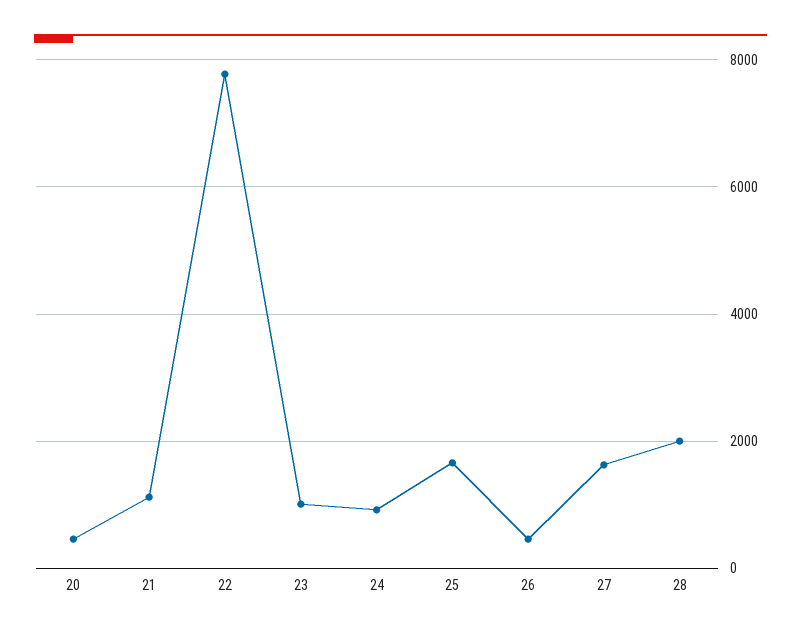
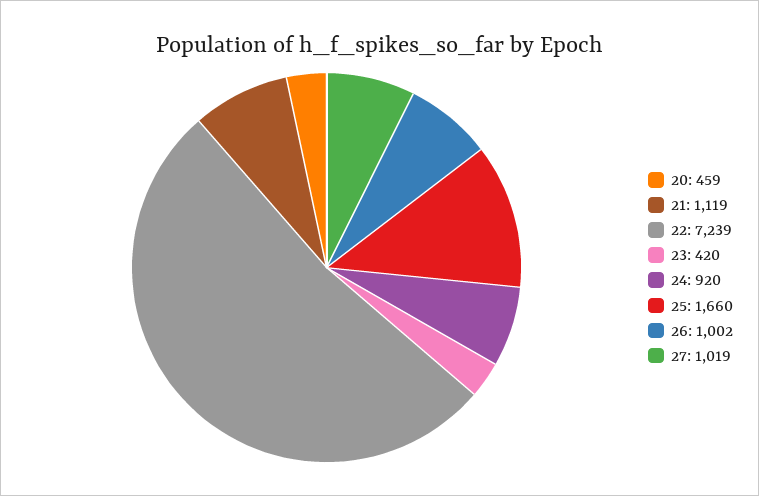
22: 7800 -> 7239
23: 1000 -> 420
26: 400 -> 1002
27: 1600 -> 1019
28: 2000 -> none

